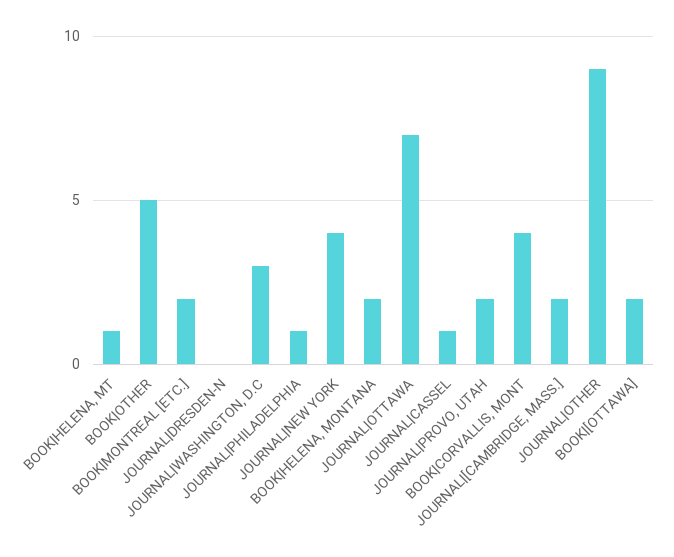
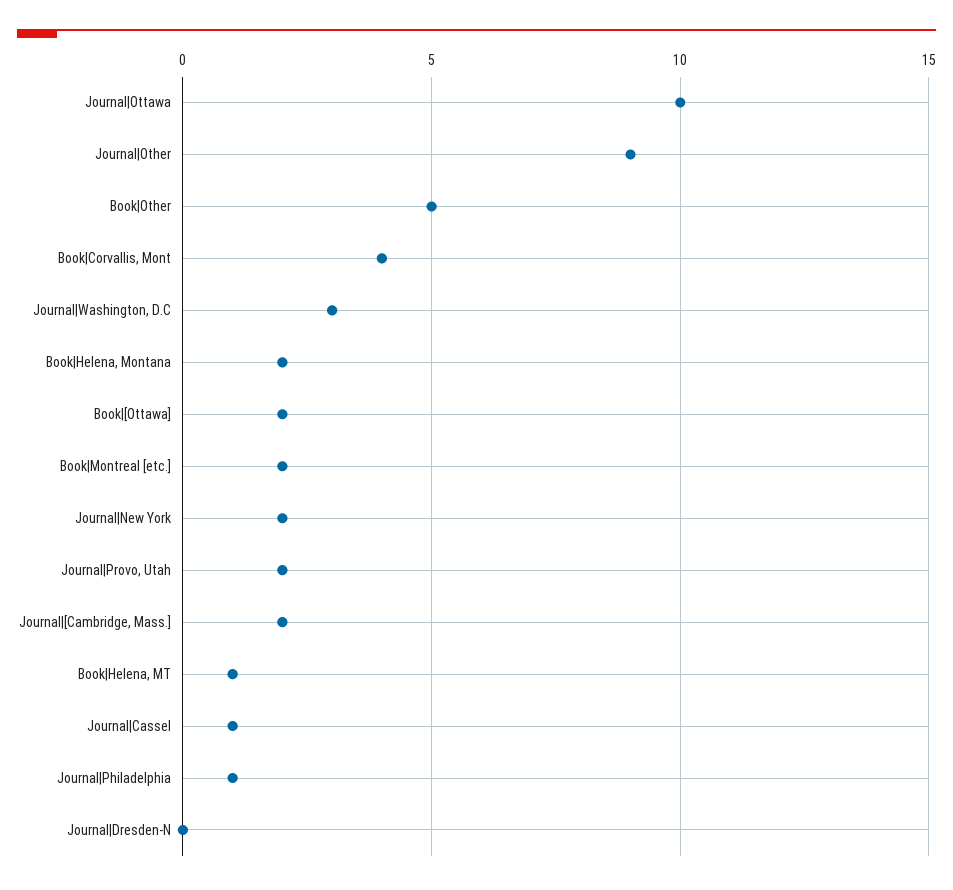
JOURNAL|NEW YORK: 4 -> 2
JOURNAL|OTTAWA: 7 -> 10

